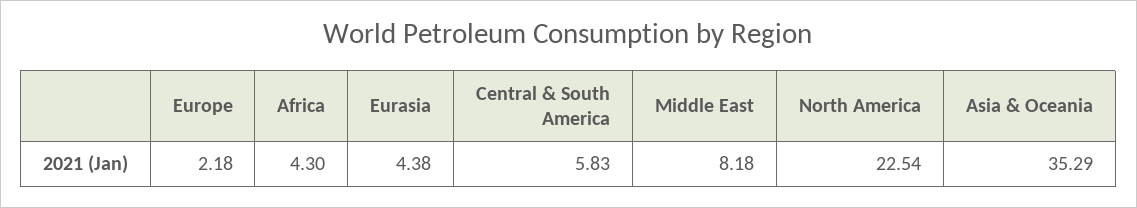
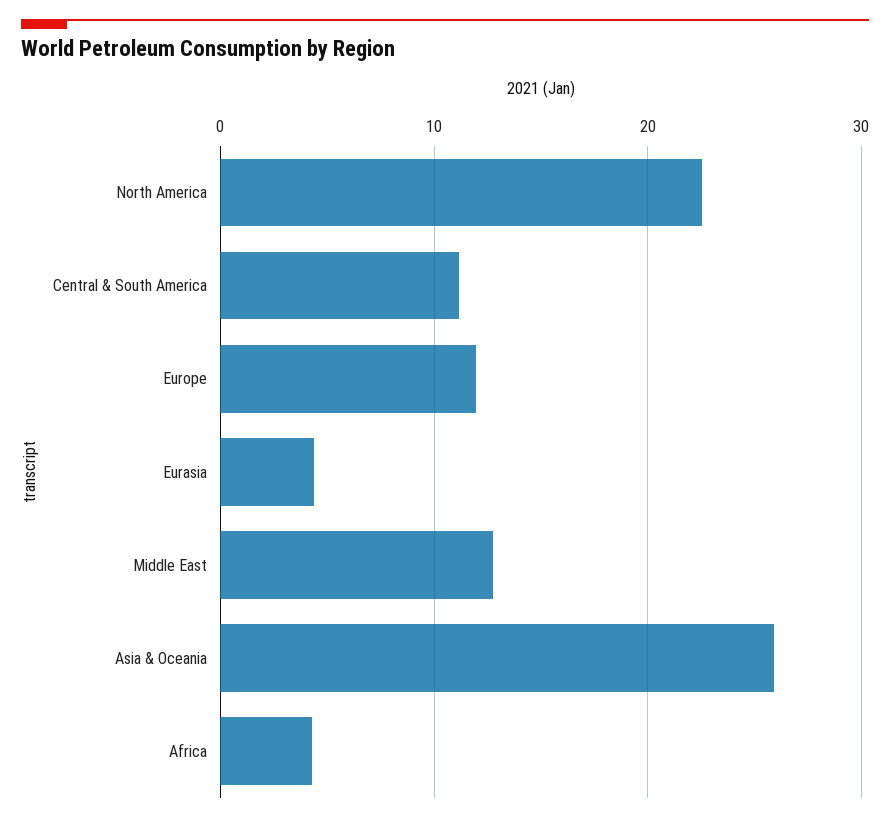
Europe: 2.18 -> 12
Central & South America: 5.83 -> 11
Middle East: 8.18 -> 13
Asia & Oceania: 35.29 -> 26

